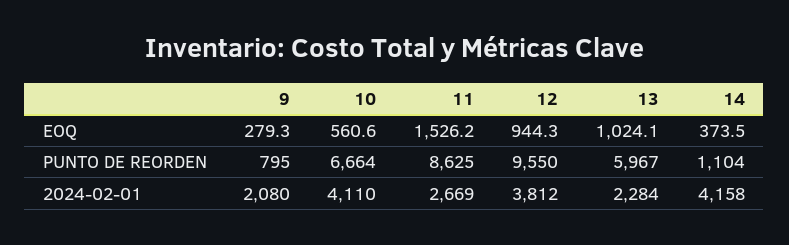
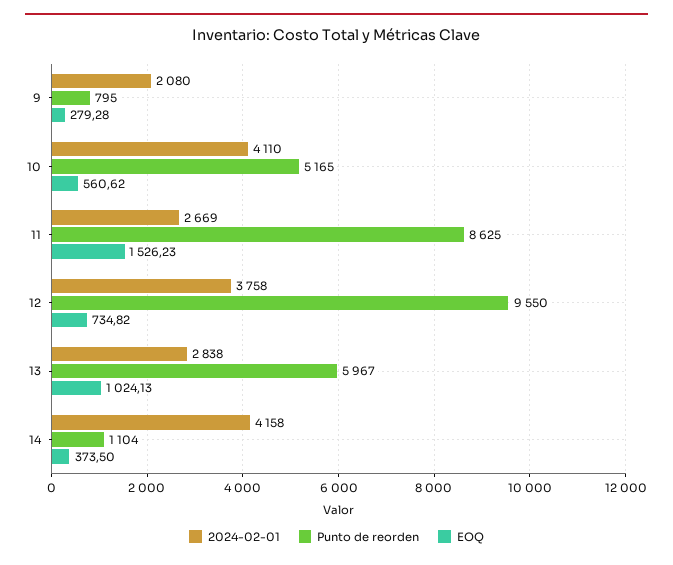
EOQ, 12: 944.3 -> 734.82
PUNTO DE REORDEN, 10: 6664 -> 5165
2024-02-01, 12: 3812 -> 3758
2024-02-01, 13: 2284 -> 2838

